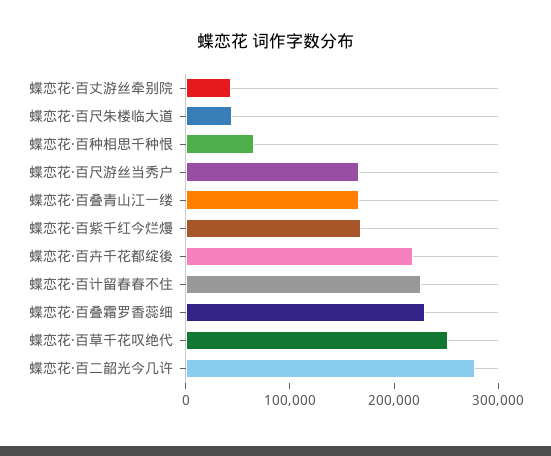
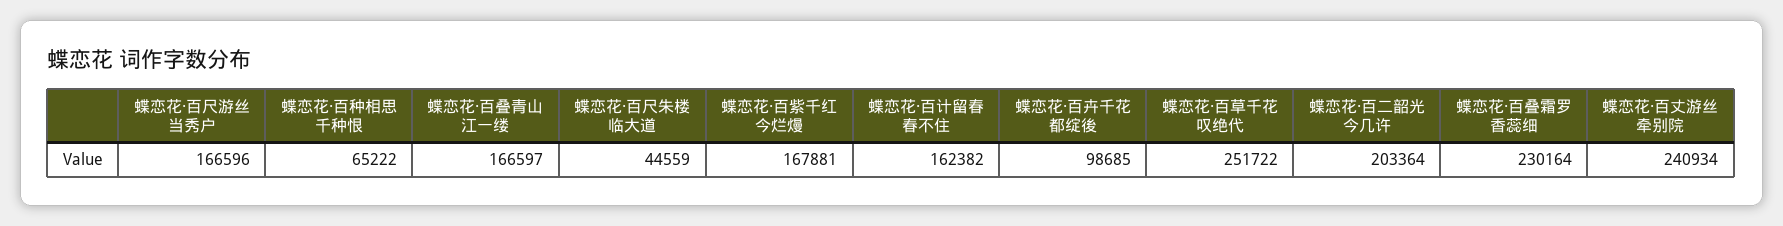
蝶恋花·百丈游丝牵别院: 40000 -> 240934
蝶恋花·百卉千花都绽後: 220000 -> 98685
蝶恋花·百计留春春不住: 220000 -> 162382
蝶恋花·百二韶光今几许: 280000 -> 203364

